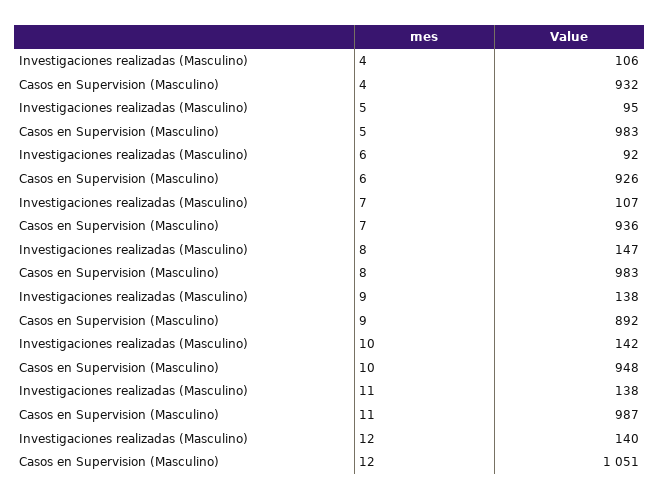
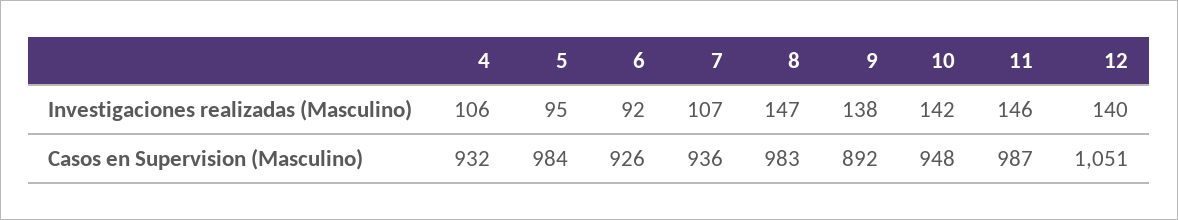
Casos en Supervision (Masculino), 5: 983 -> 984
Investigaciones realizadas (Masculino), 11: 138 -> 146

